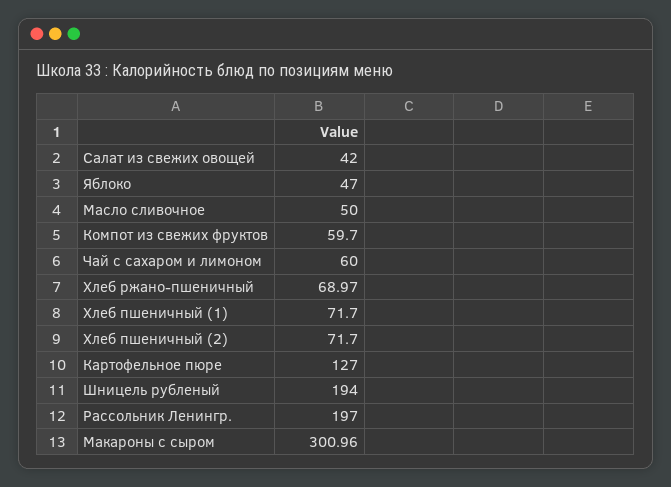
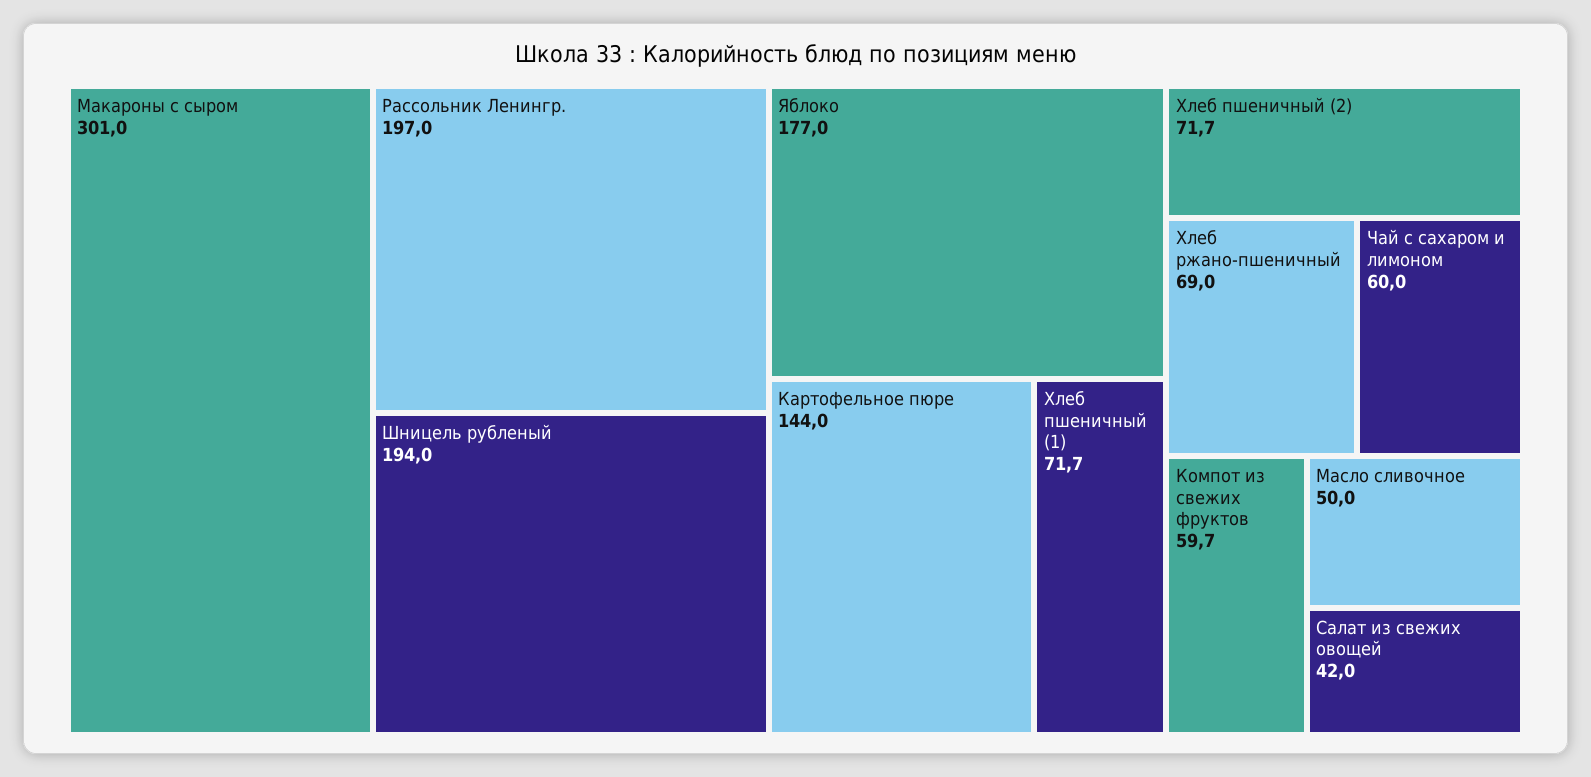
Яблоко: 47 -> 177
Картофельное пюре: 127 -> 144

